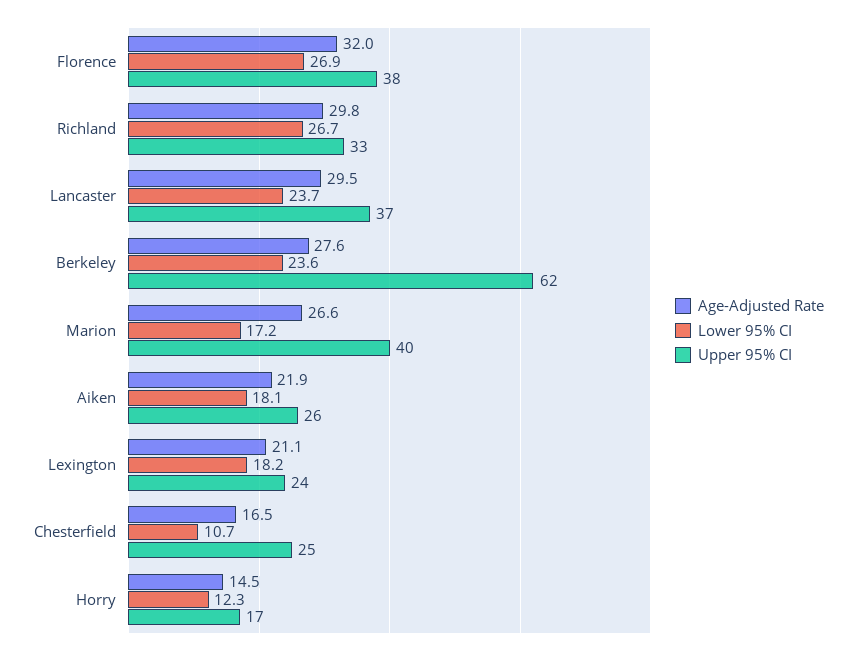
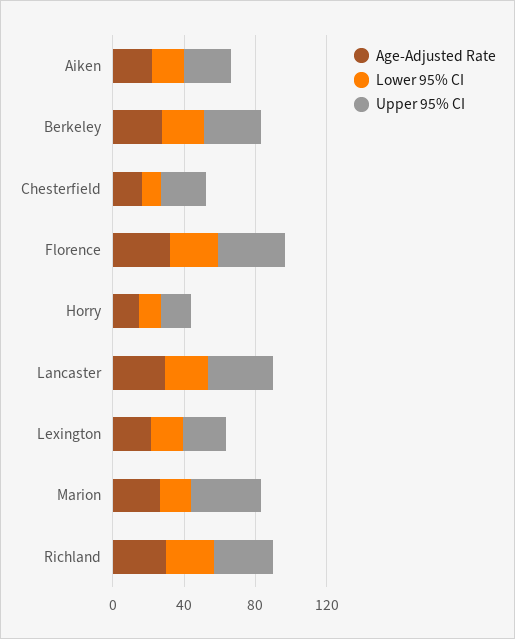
Upper 95% CI, Berkeley: 62 -> 30

